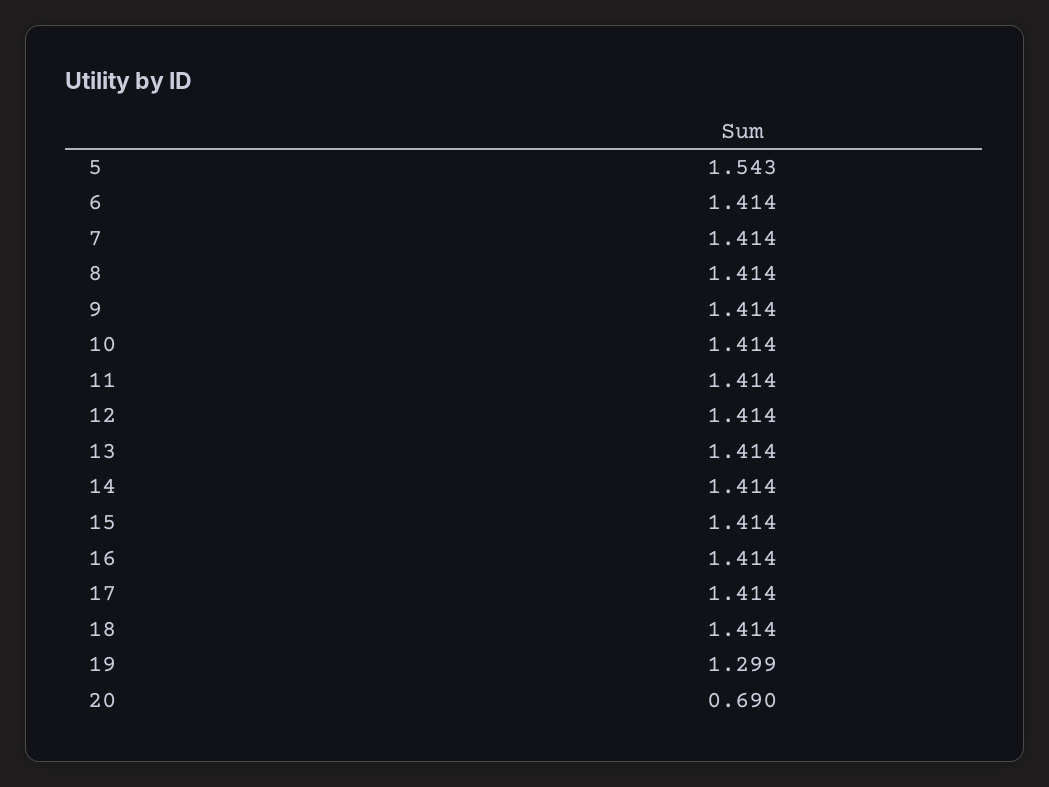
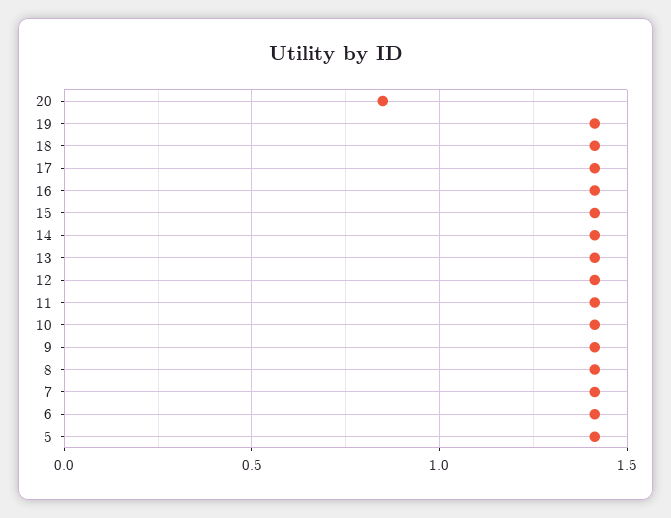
5: 1.543 -> 1.4
19: 1.299 -> 1.4
20: 0.69 -> 0.85

